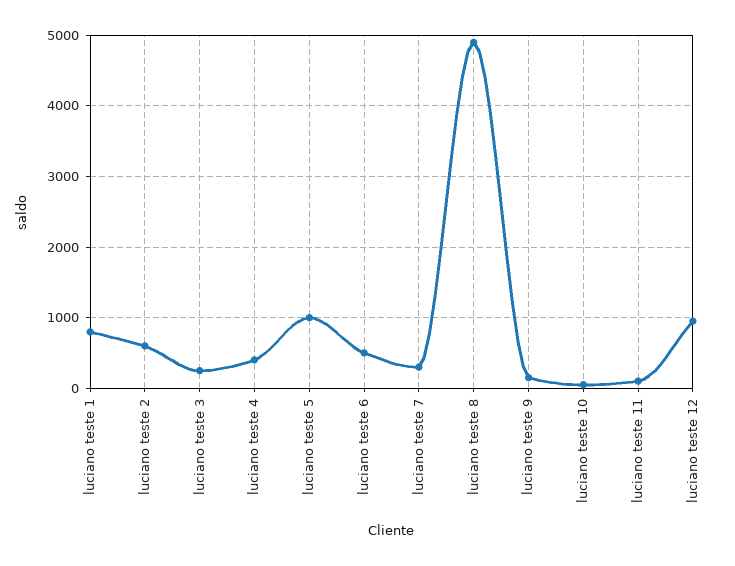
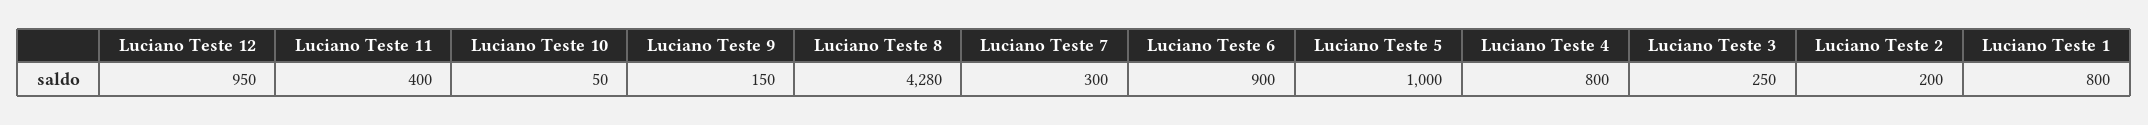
luciano teste 2: 600 -> 200
luciano teste 4: 400 -> 800
luciano teste 6: 500 -> 900
luciano teste 8: 4900 -> 4280
luciano teste 11: 100 -> 400

